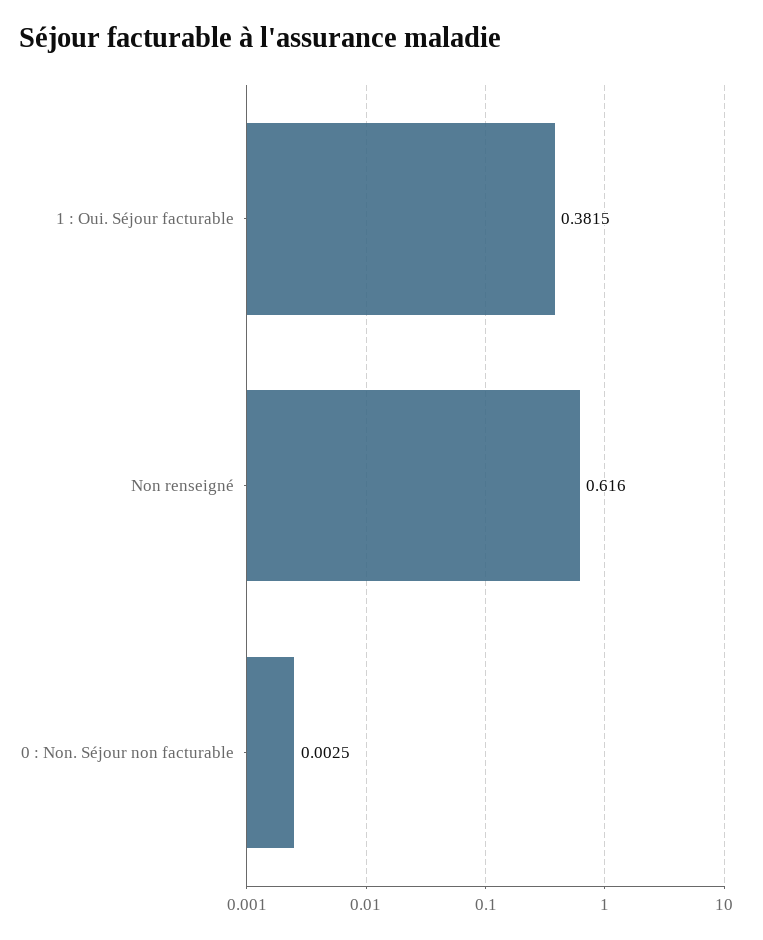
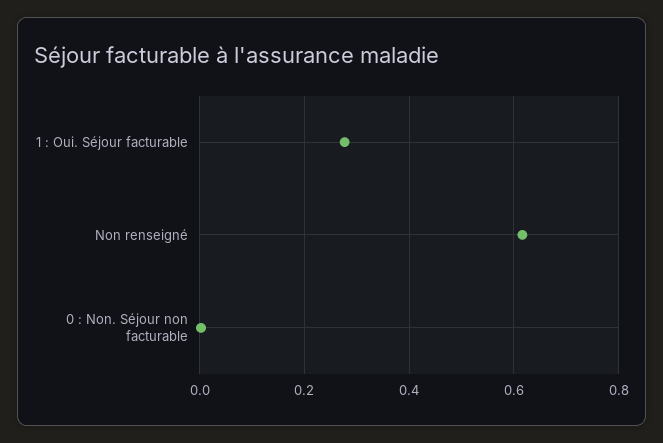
1 : Oui. Séjour facturable: 0.3815 -> 0.28

